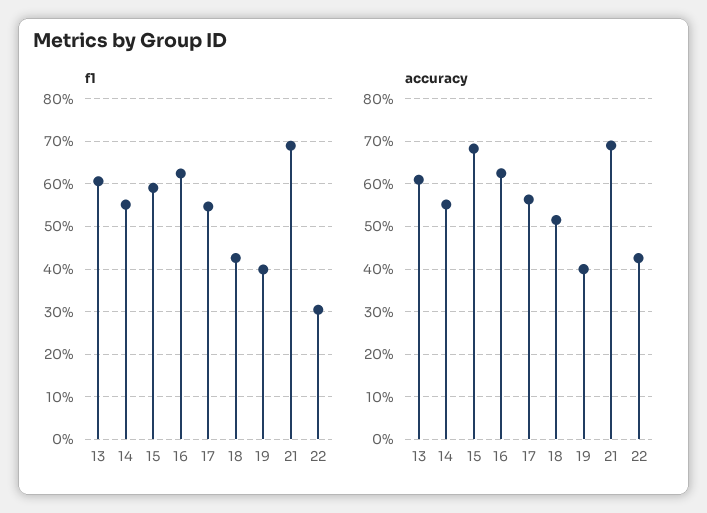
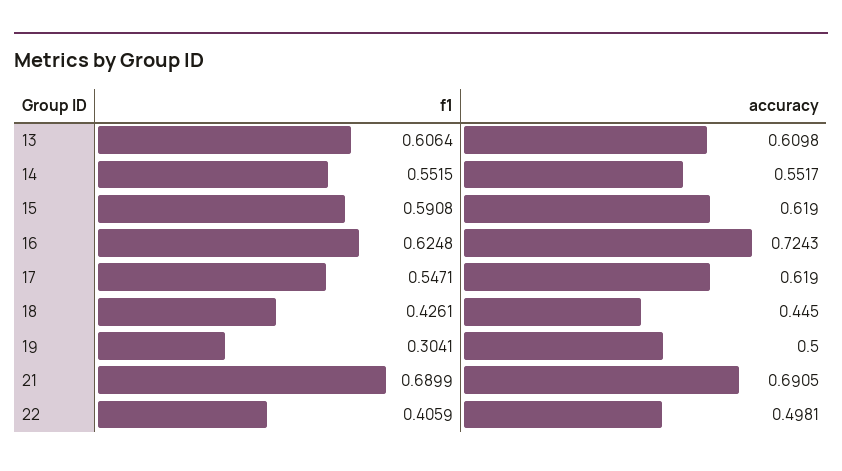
f1, 19: 0.4 -> 0.3041
f1, 22: 0.3 -> 0.4059
accuracy, 15: 0.68 -> 0.619
accuracy, 16: 0.62 -> 0.7243
accuracy, 17: 0.56 -> 0.619
accuracy, 18: 0.52 -> 0.445
accuracy, 19: 0.4 -> 0.5
accuracy, 22: 0.42 -> 0.4981

